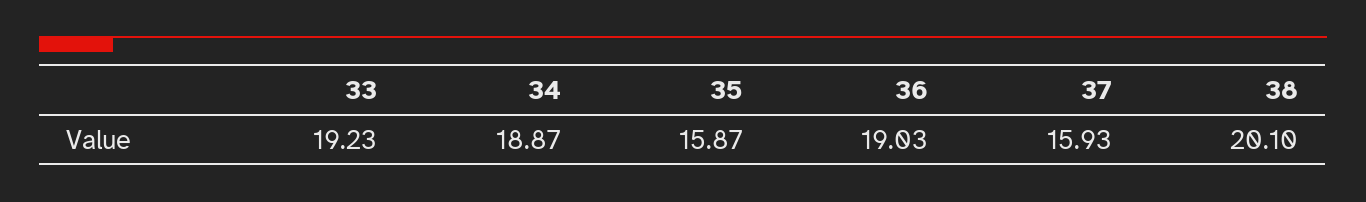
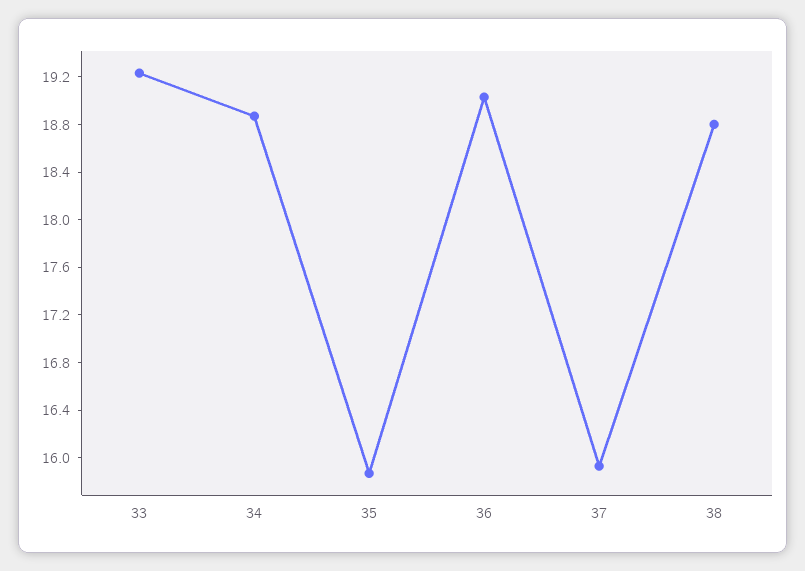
38: 20.1 -> 18.8

